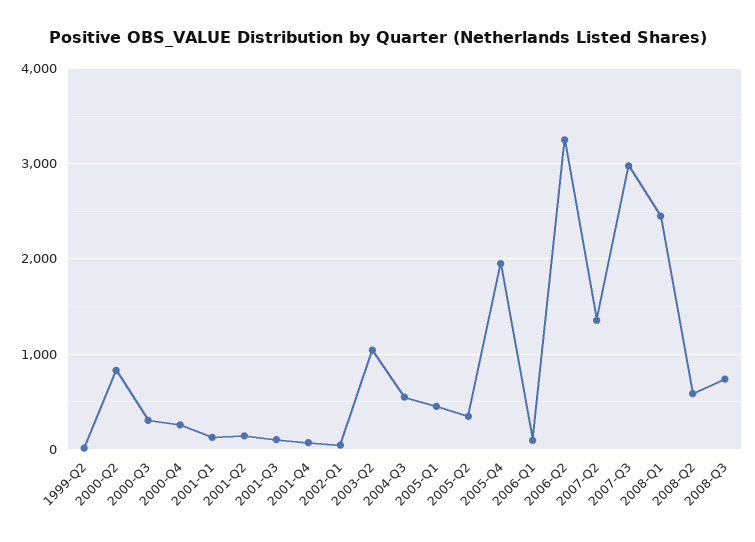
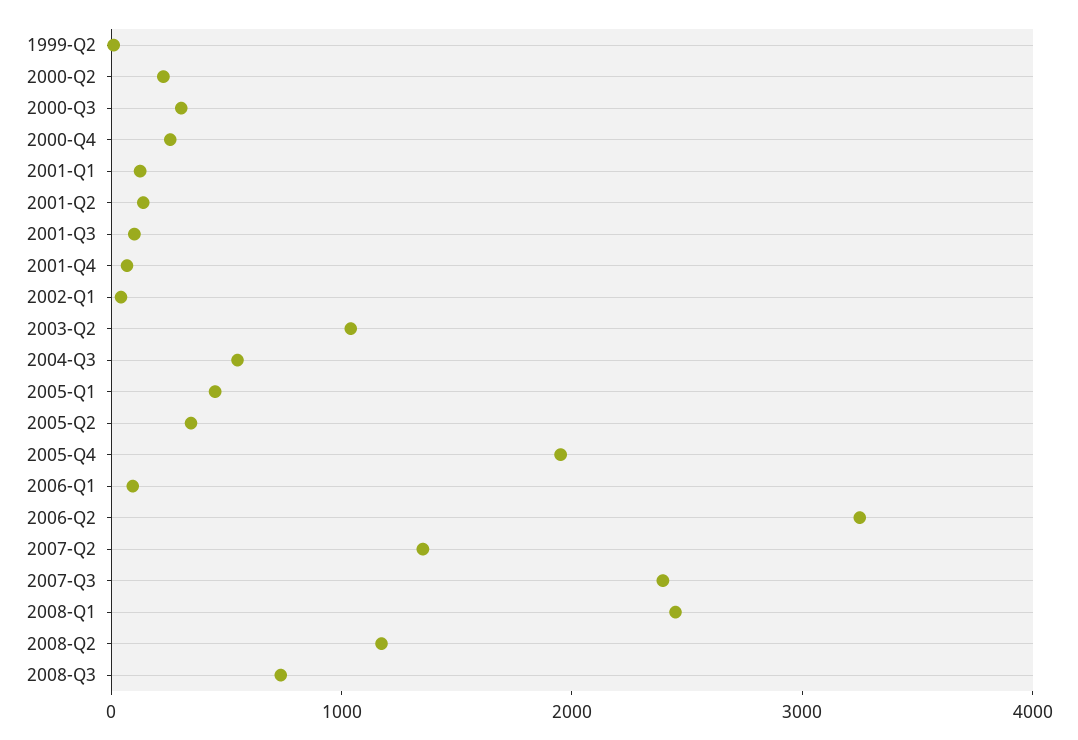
2000-Q2: 800 -> 200
2007-Q3: 3000 -> 2400
2008-Q2: 600 -> 1200

